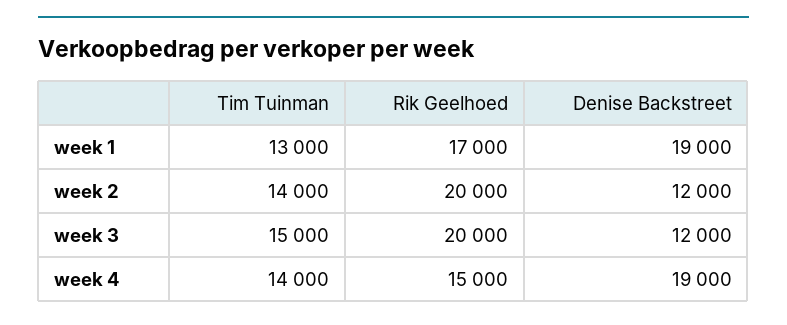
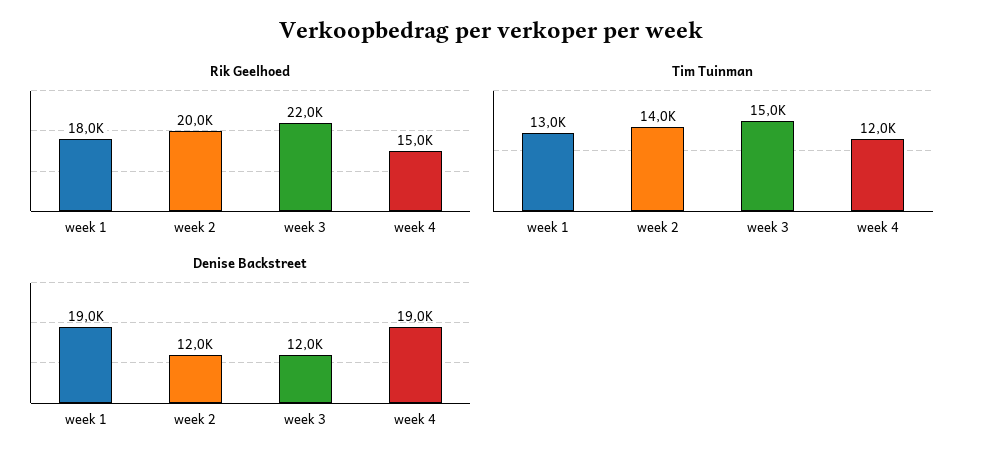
Rik Geelhoed, week 1: 17000 -> 18000
Rik Geelhoed, week 3: 20000 -> 22000
Tim Tuinman, week 4: 14000 -> 12000

